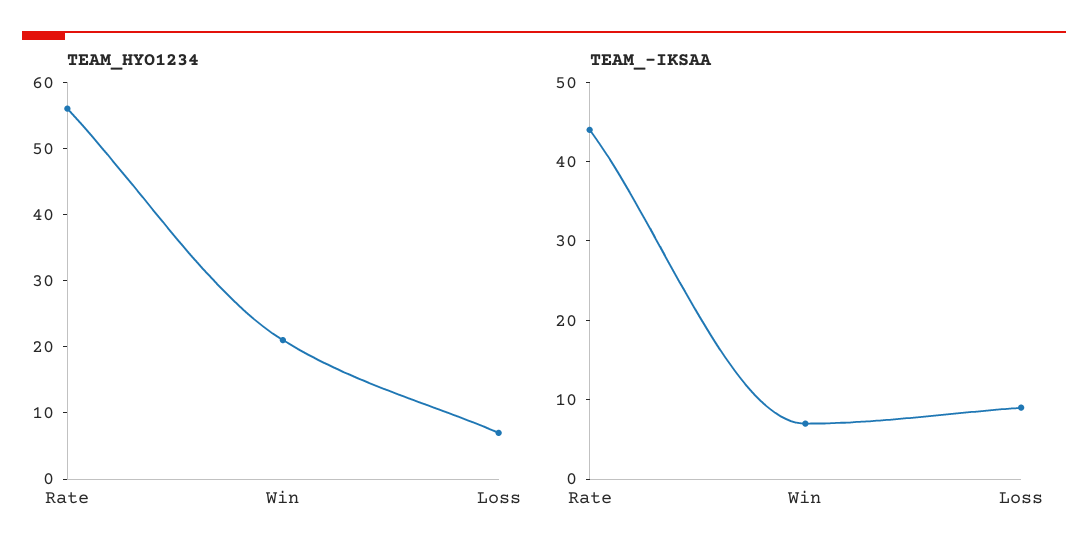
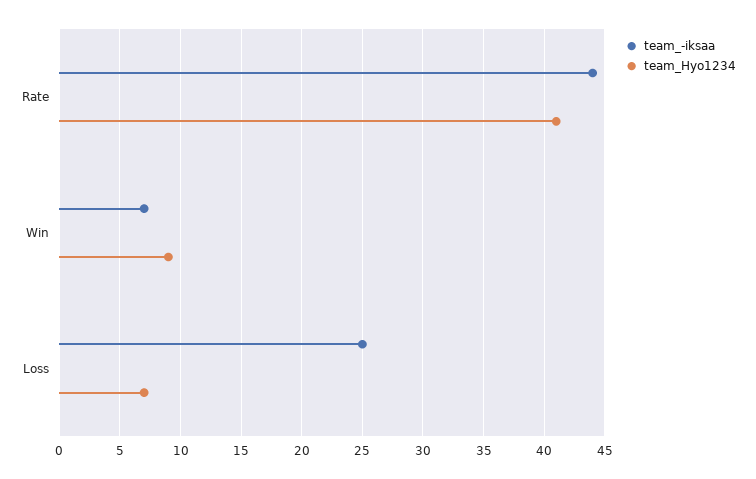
TEAM_HYO1234, Rate: 55 -> 41
TEAM_HYO1234, Win: 20 -> 9
TEAM_-IKSAA, Loss: 10 -> 25

